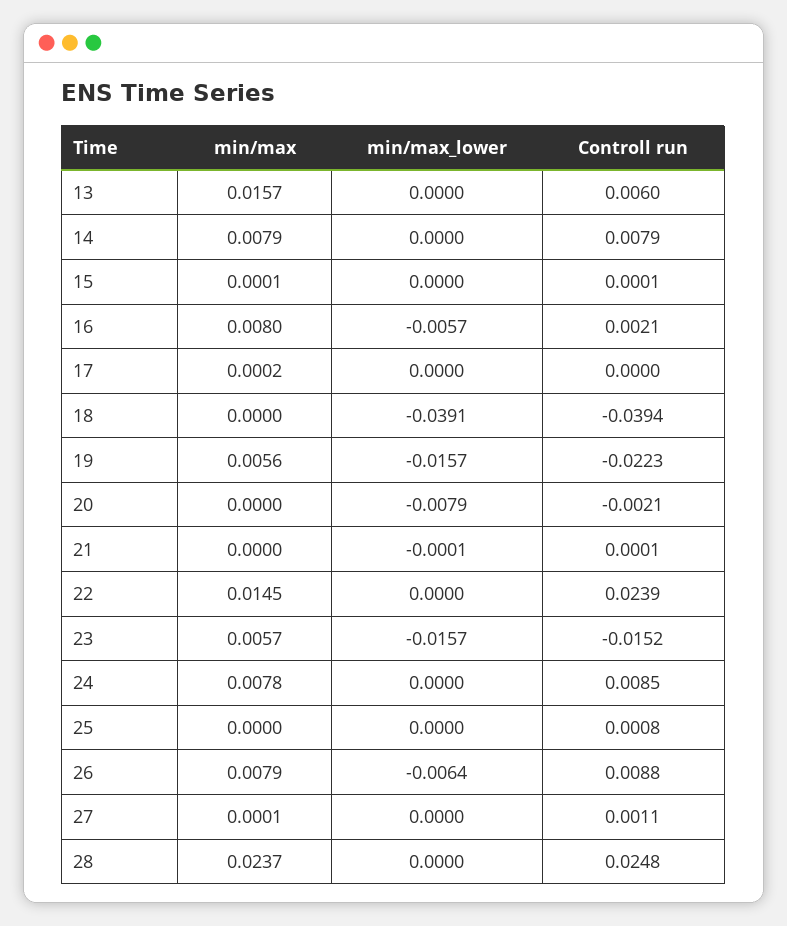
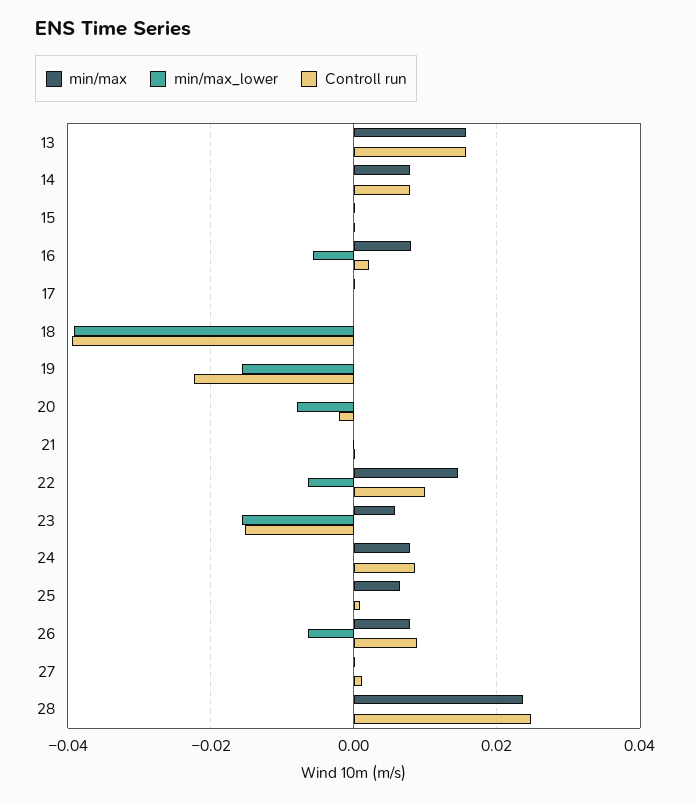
Controll run, 13: 0.006 -> 0.016
min/max, 19: 0.0056 -> 0
min/max_lower, 22: 0 -> -0.006
Controll run, 22: 0.0239 -> 0.01
min/max, 25: 0 -> 0.006

